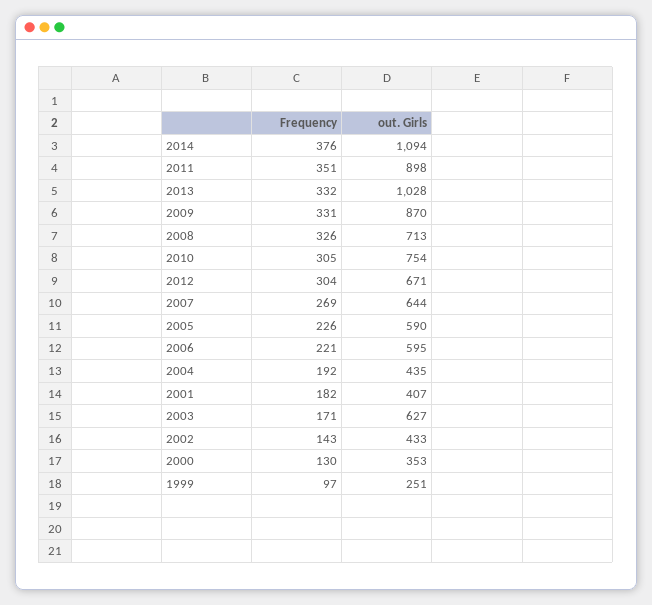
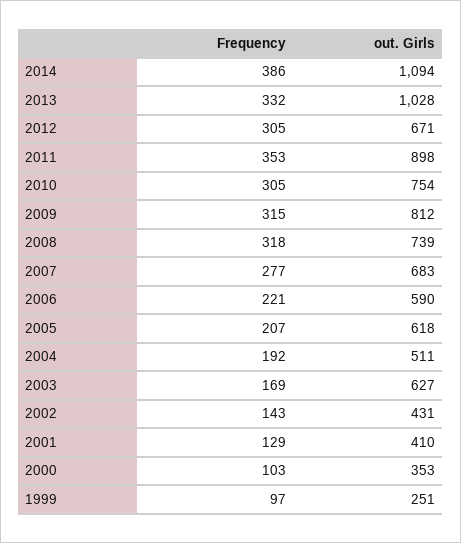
Frequency, 2014: 376 -> 386
Frequency, 2011: 351 -> 353
Frequency, 2009: 331 -> 315
out. Girls, 2009: 870 -> 812
Frequency, 2008: 326 -> 318
out. Girls, 2008: 713 -> 739
Frequency, 2012: 304 -> 305
Frequency, 2007: 269 -> 277
out. Girls, 2007: 644 -> 683
Frequency, 2005: 226 -> 207
out. Girls, 2005: 590 -> 618
out. Girls, 2006: 595 -> 590
out. Girls, 2004: 435 -> 511
Frequency, 2001: 182 -> 129
out. Girls, 2001: 407 -> 410
Frequency, 2003: 171 -> 169
out. Girls, 2002: 433 -> 431
Frequency, 2000: 130 -> 103

